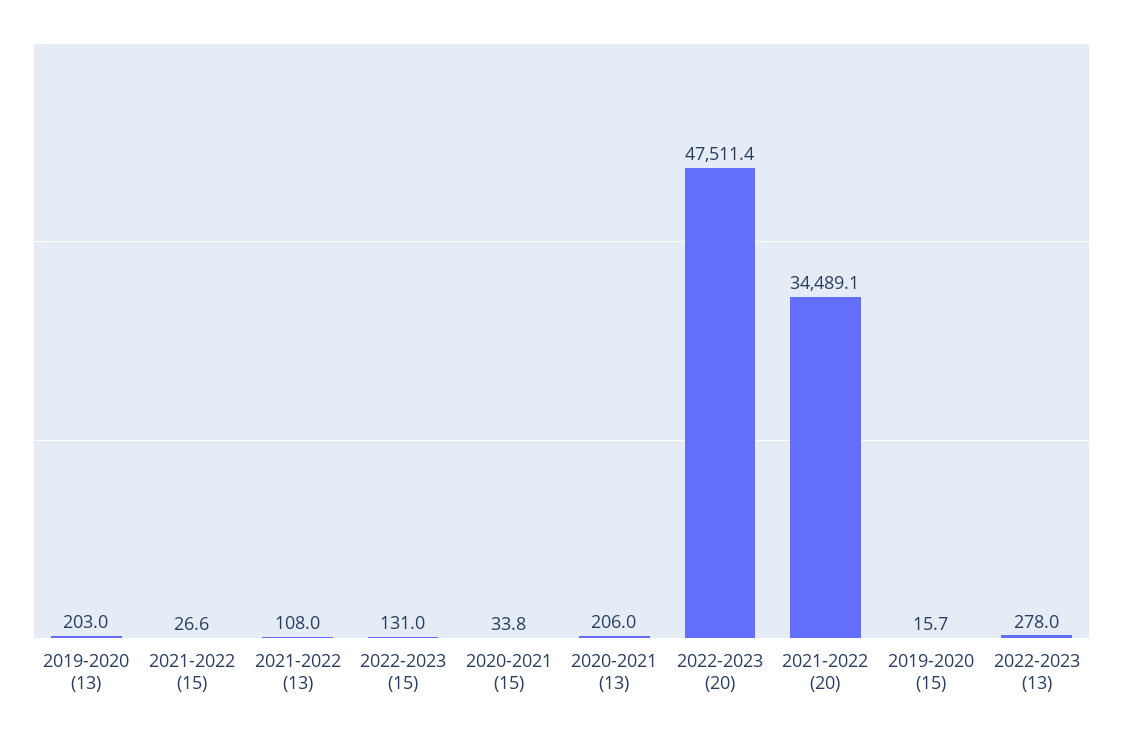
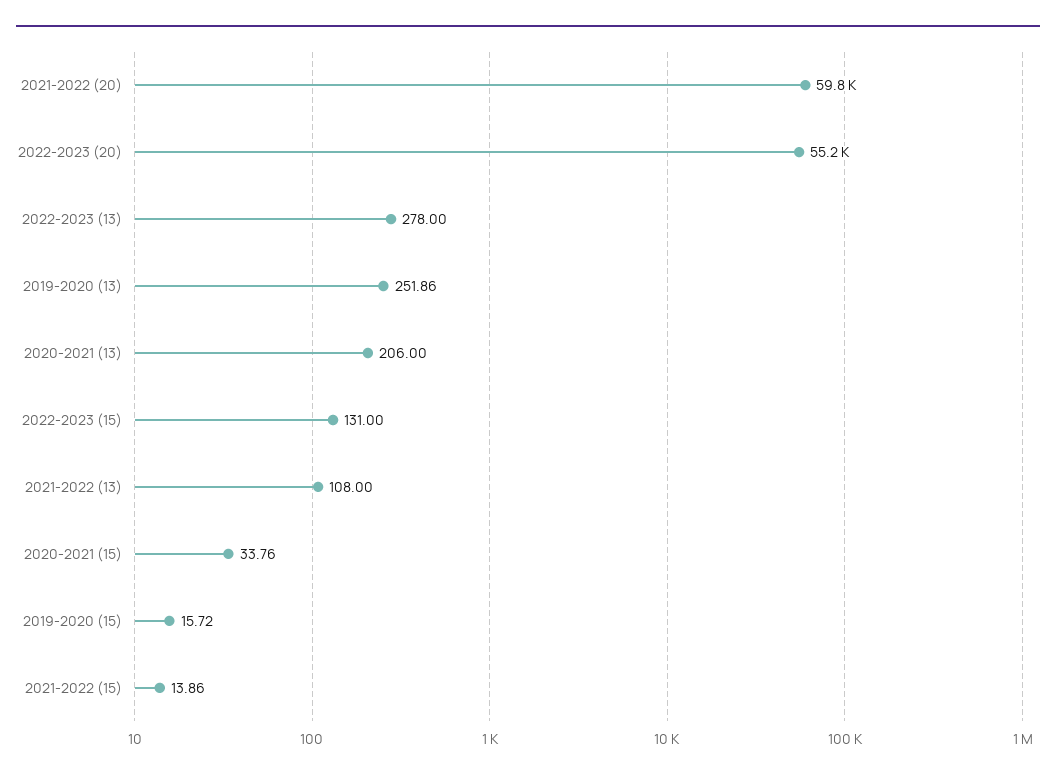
2019-2020 (13): 203 -> 251.86
2021-2022 (15): 26.6 -> 13.86
2022-2023 (20): 47511.4 -> 55200
2021-2022 (20): 34489.1 -> 59800

